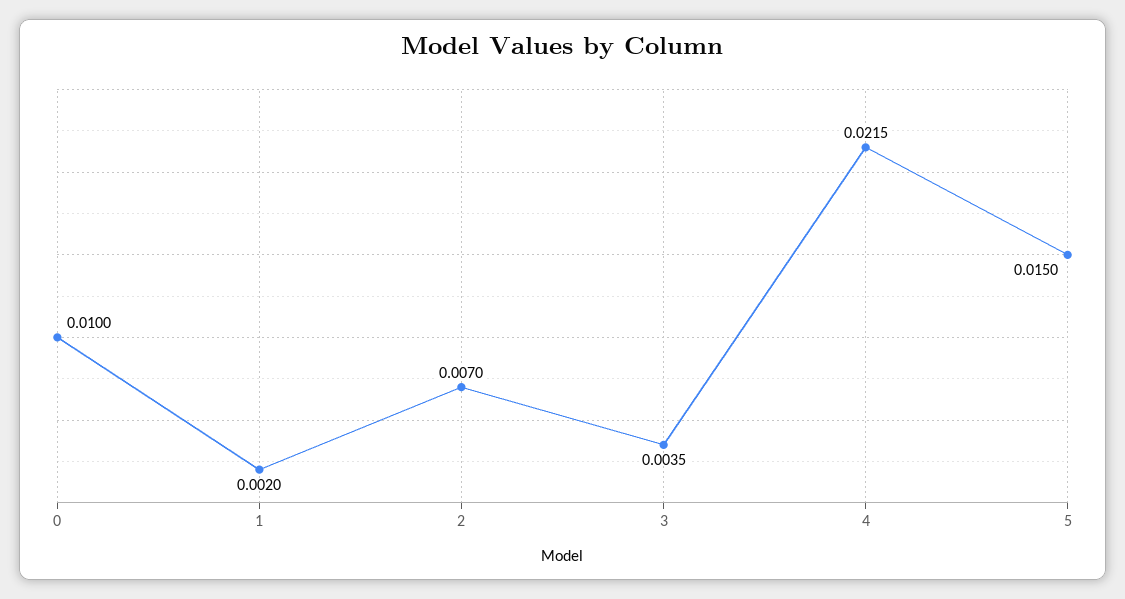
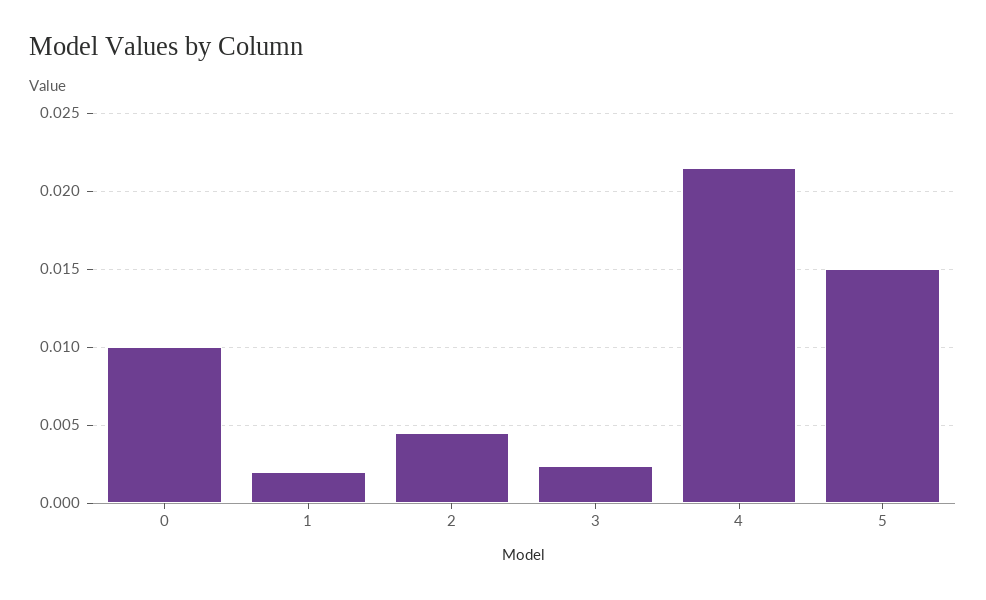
2: 0.007 -> 0.0045
3: 0.0035 -> 0.0025

